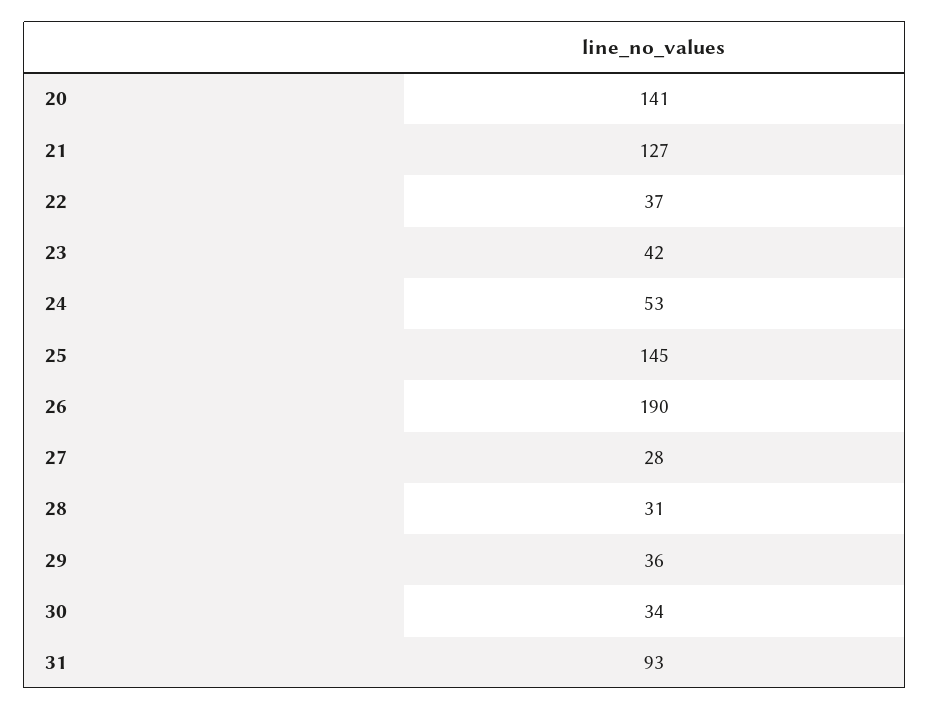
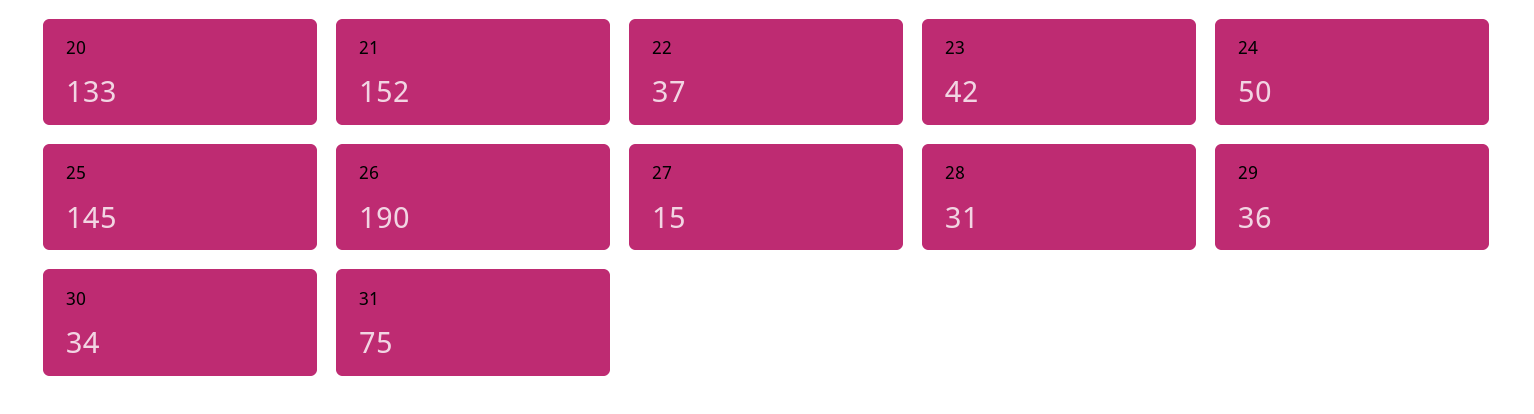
20: 141 -> 133
21: 127 -> 152
24: 53 -> 50
27: 28 -> 15
31: 93 -> 75

